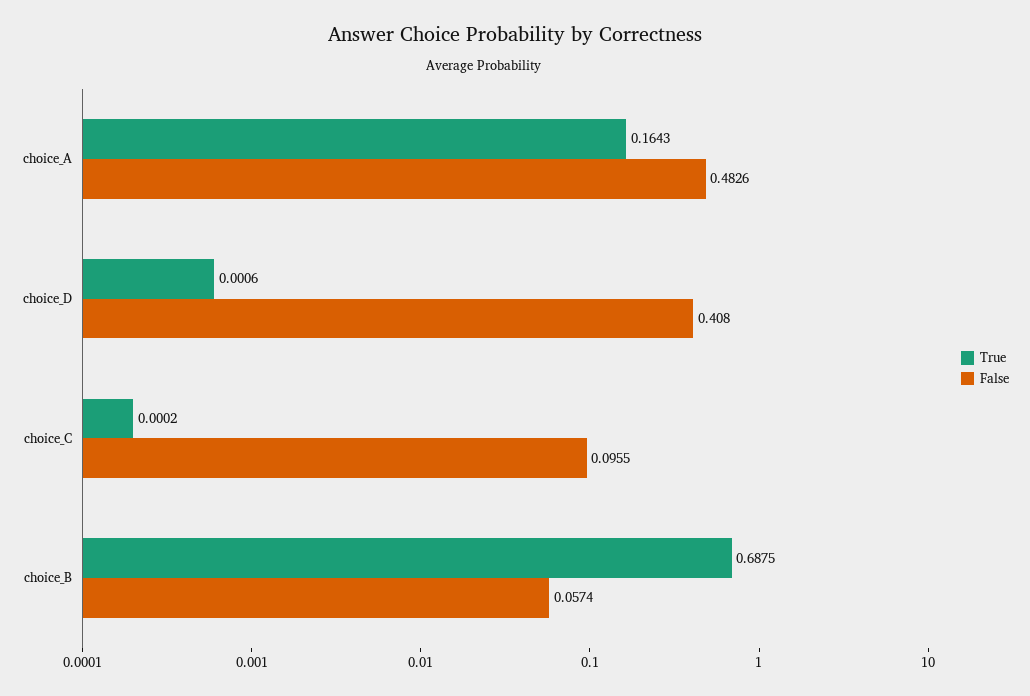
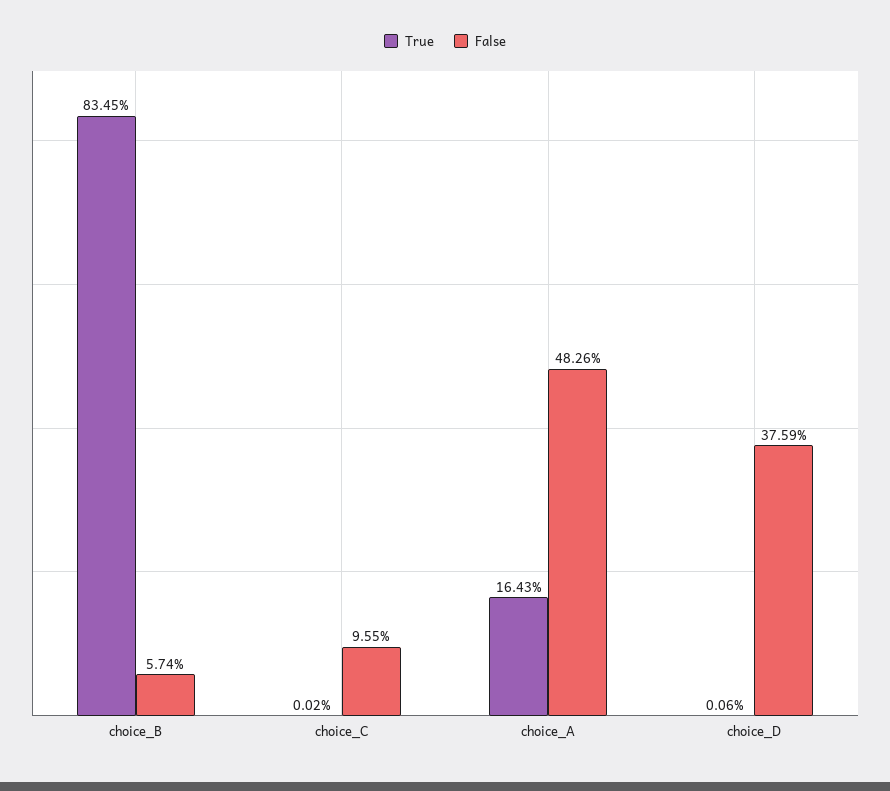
False, choice_D: 0.408 -> 0.3759
True, choice_B: 0.6875 -> 0.8345

